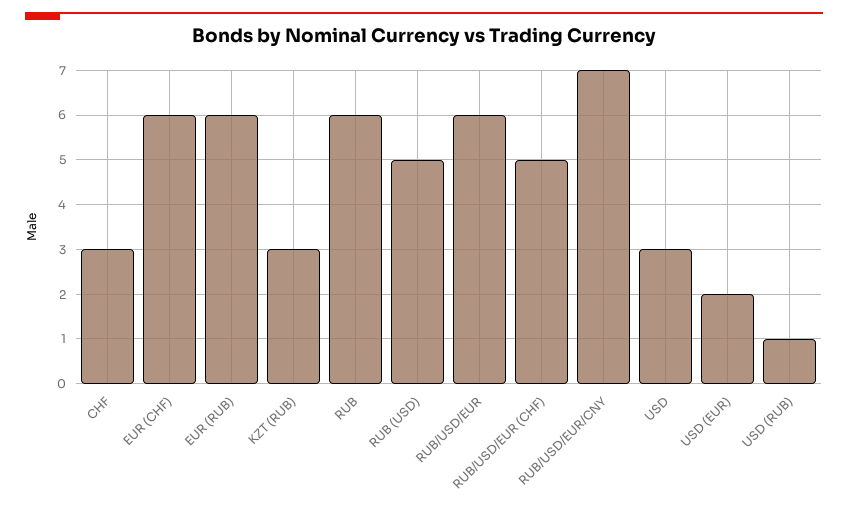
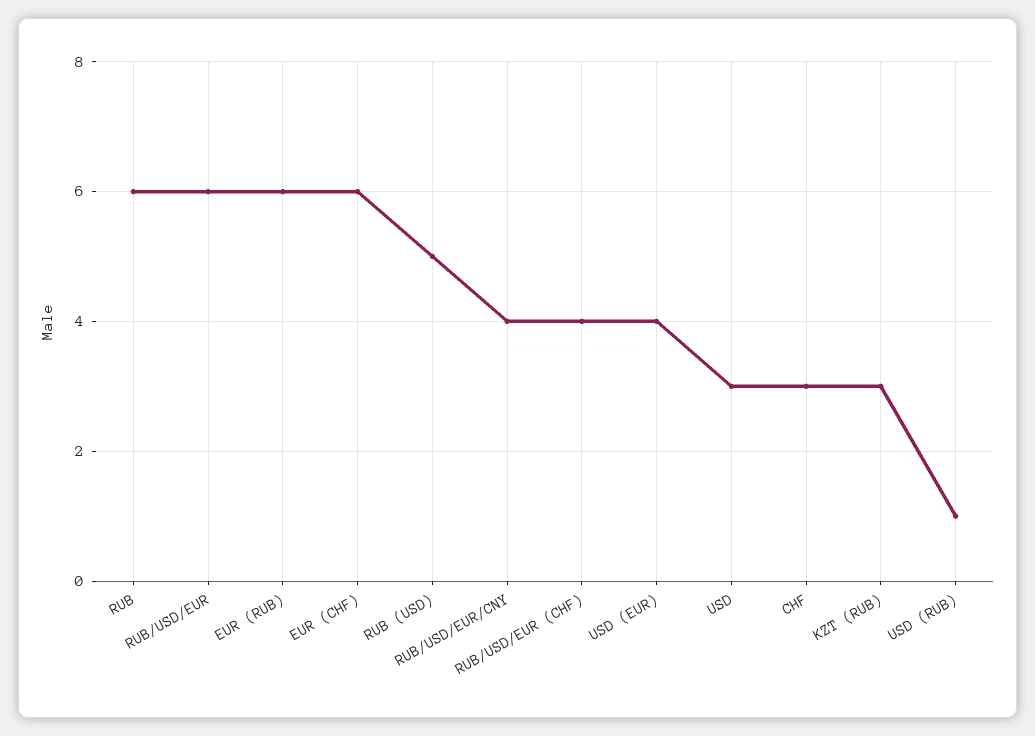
RUB/USD/EUR (CHF): 5 -> 4
RUB/USD/EUR/CNY: 7 -> 4
USD (EUR): 2 -> 4

